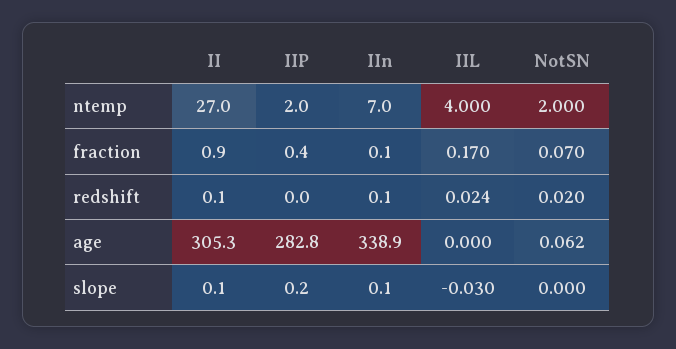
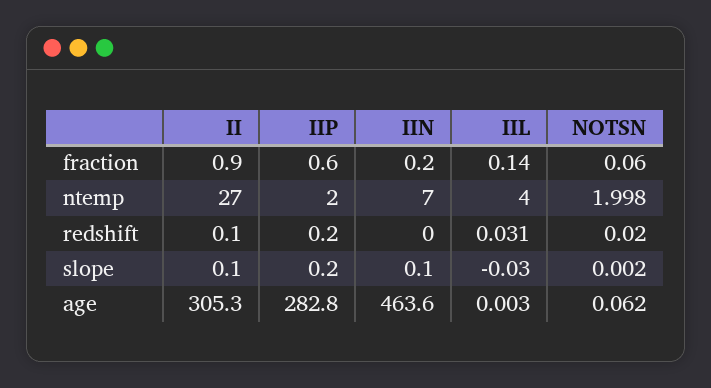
NotSN, ntemp: 2 -> 1.998
IIP, fraction: 0.4 -> 0.6
IIn, fraction: 0.1 -> 0.2
IIL, fraction: 0.17 -> 0.14
NotSN, fraction: 0.07 -> 0.06
IIP, redshift: 0 -> 0.2
IIn, redshift: 0.1 -> 0
IIL, redshift: 0.024 -> 0.031
IIn, age: 338.9 -> 463.6
IIL, age: 0 -> 0.003
NotSN, slope: 0 -> 0.002

